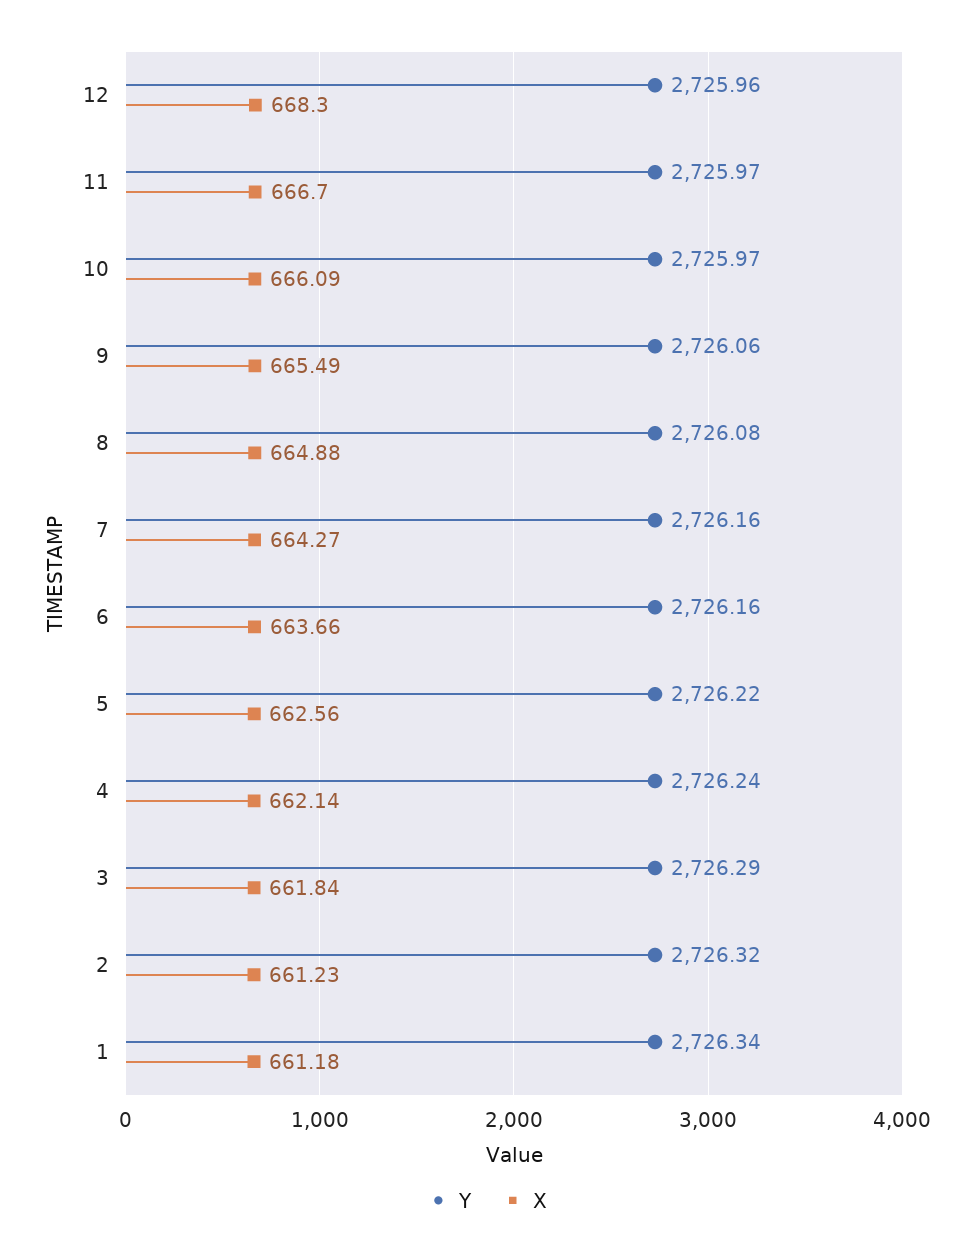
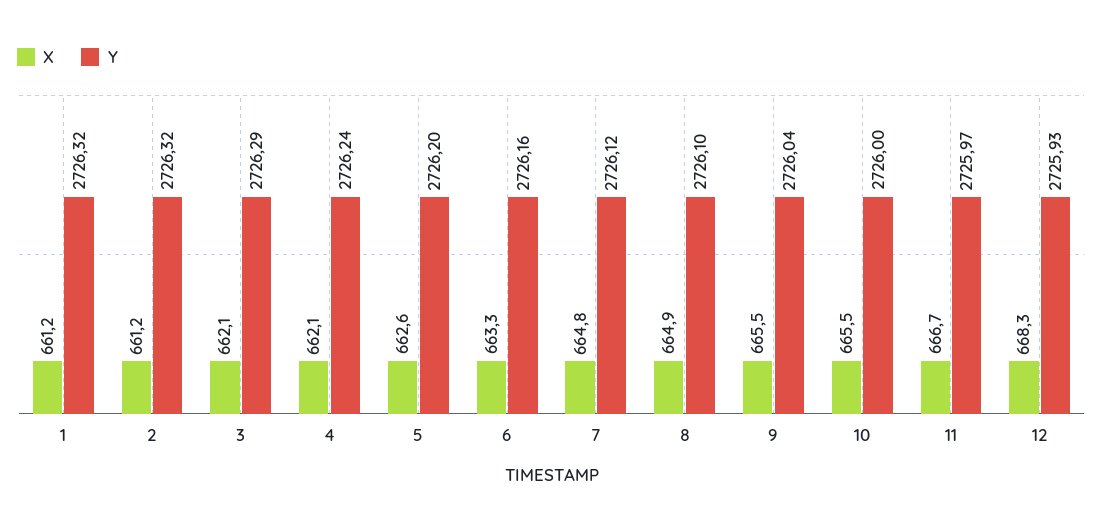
Y, 12: 2725.96 -> 2725.93
Y, 10: 2725.97 -> 2726
X, 10: 666.09 -> 665.5
Y, 9: 2726.06 -> 2726.04
Y, 8: 2726.08 -> 2726.1
Y, 7: 2726.16 -> 2726.12
X, 7: 664.27 -> 664.8
X, 6: 663.66 -> 663.3
Y, 5: 2726.22 -> 2726.2
X, 3: 661.84 -> 662.1
Y, 1: 2726.34 -> 2726.32

